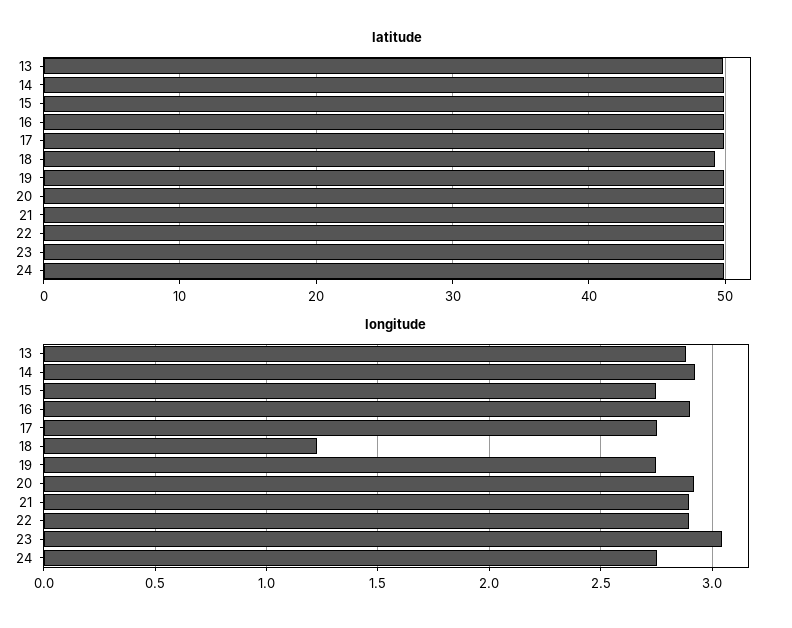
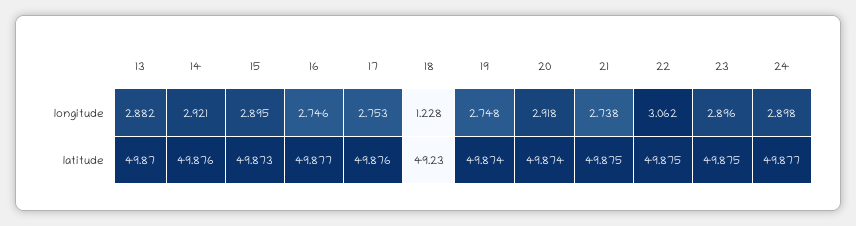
longitude, 15: 2.75 -> 2.895
longitude, 16: 2.9 -> 2.746
longitude, 21: 2.9 -> 2.738
longitude, 22: 2.9 -> 3.062
longitude, 23: 3.05 -> 2.896
longitude, 24: 2.75 -> 2.898

